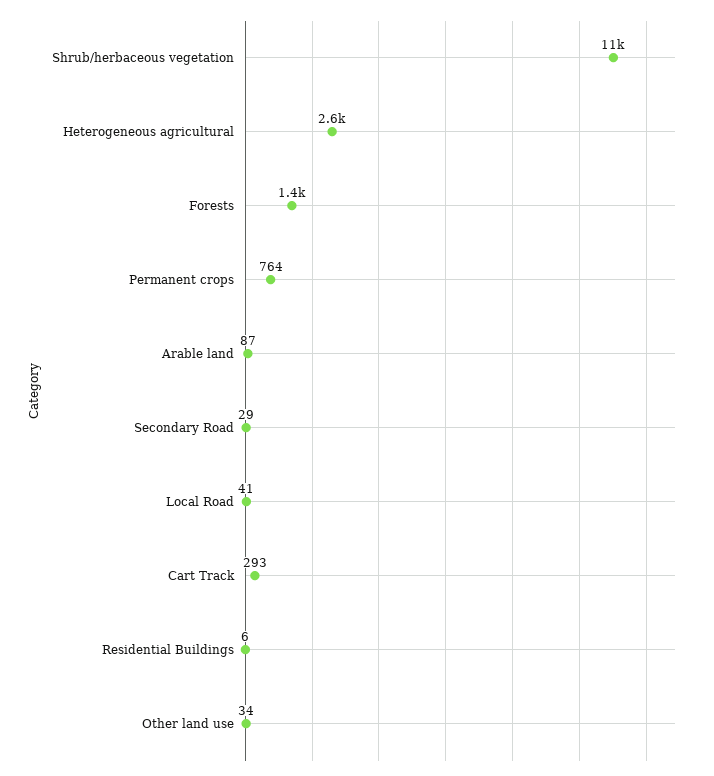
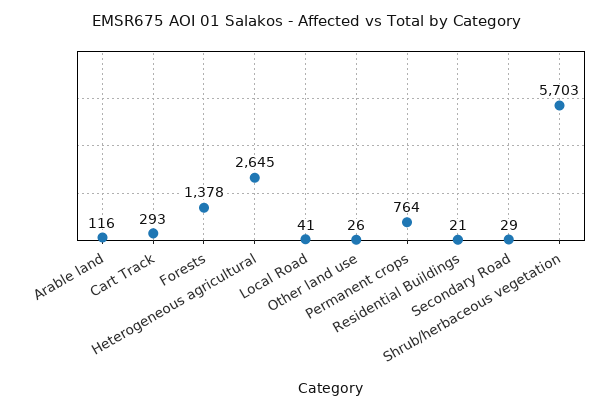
Shrub/herbaceous vegetation: 11000 -> 5703
Arable land: 87 -> 116
Residential Buildings: 6 -> 21
Other land use: 34 -> 26

